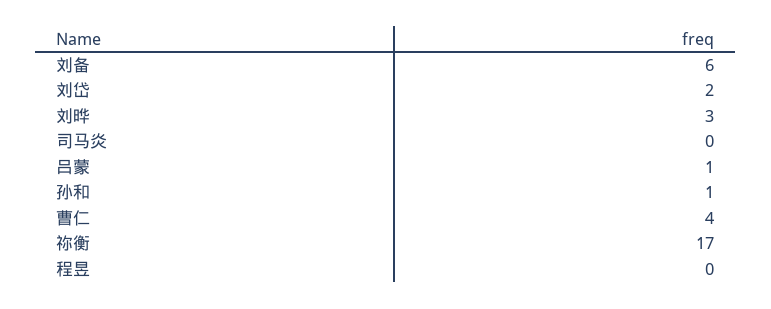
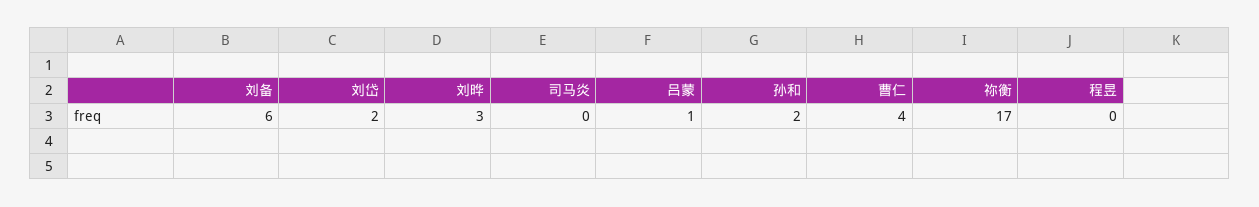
孙和: 1 -> 2

